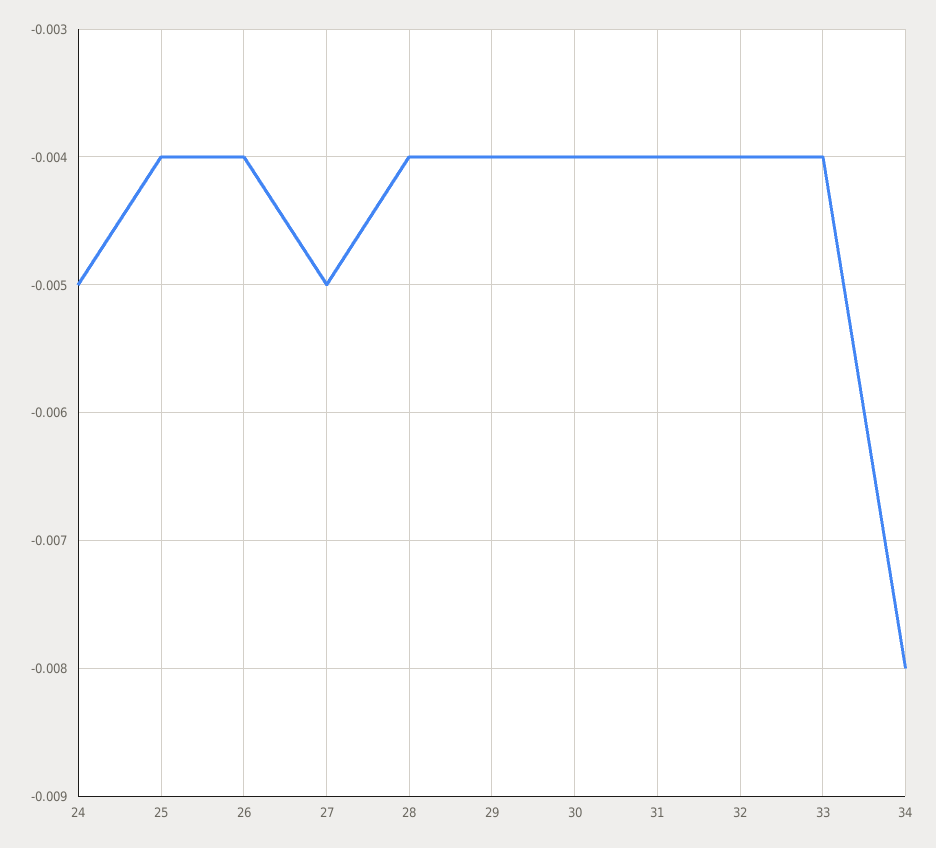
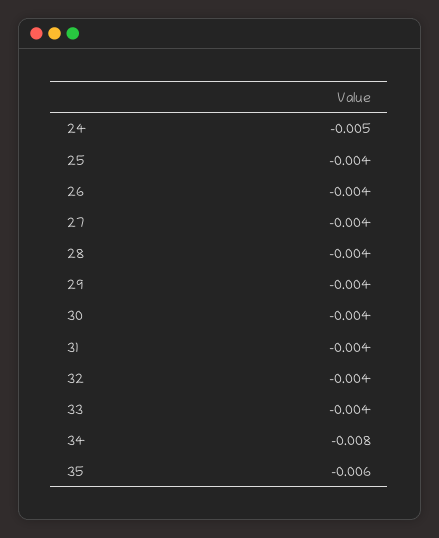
27: -0.005 -> -0.004
35: none -> -0.006

